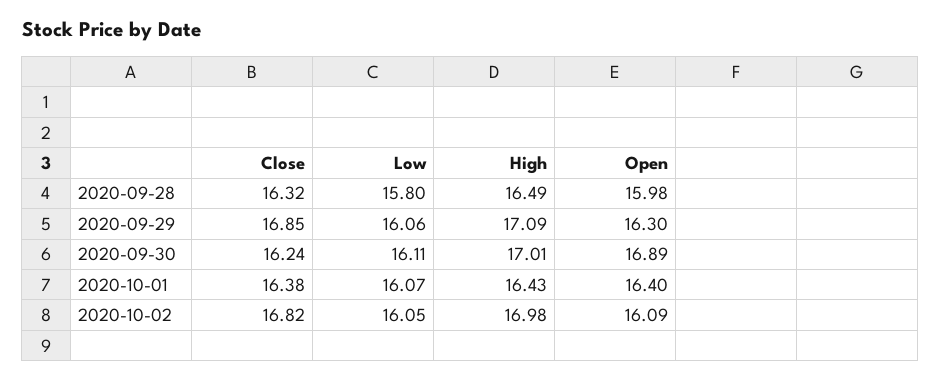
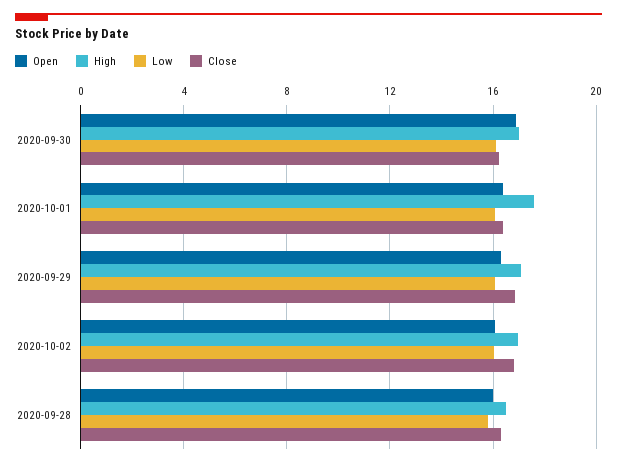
High, 2020-10-01: 16.43 -> 17.5

